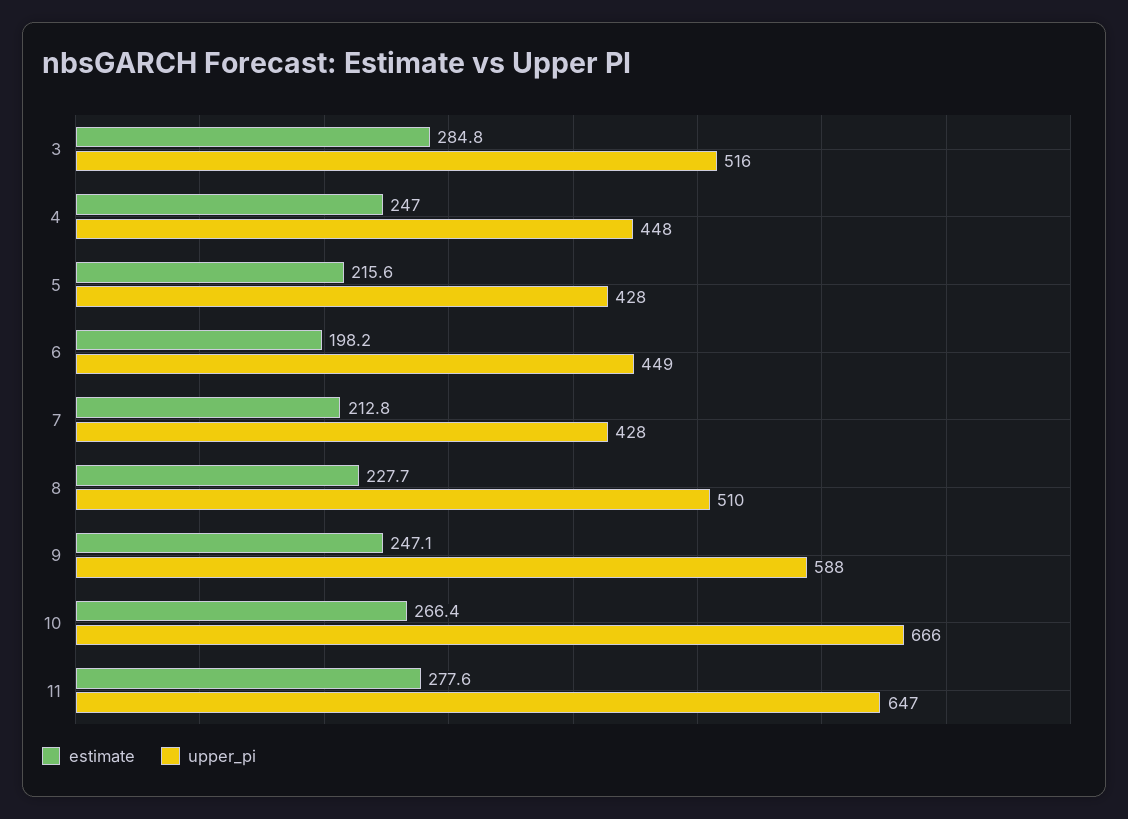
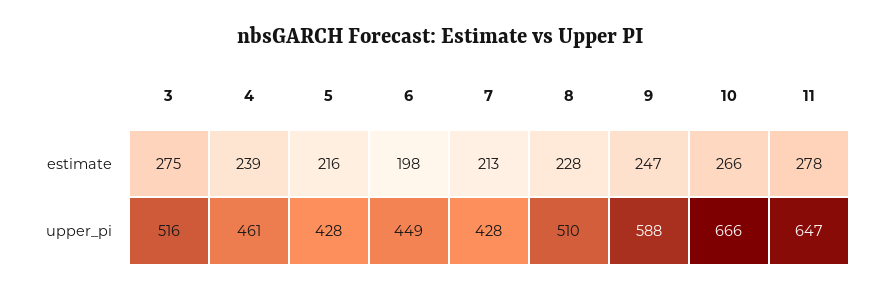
estimate, 3: 284.8 -> 275
estimate, 4: 247 -> 239
upper_pi, 4: 448 -> 461

